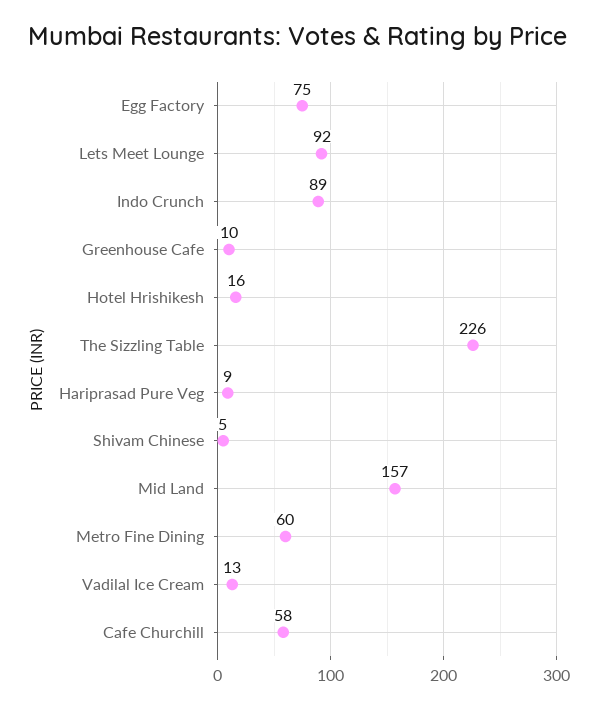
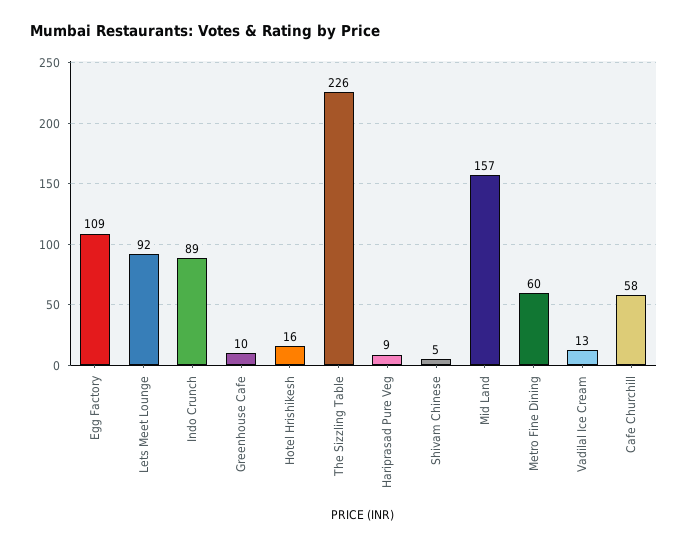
Egg Factory: 75 -> 109

